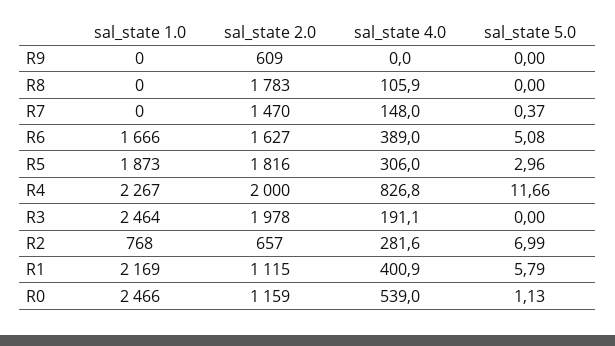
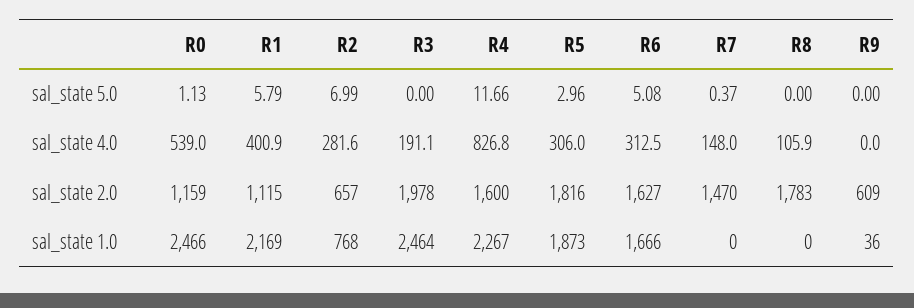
sal_state 1.0, R9: 0 -> 36
sal_state 4.0, R6: 389 -> 312.5
sal_state 2.0, R4: 2000 -> 1600

